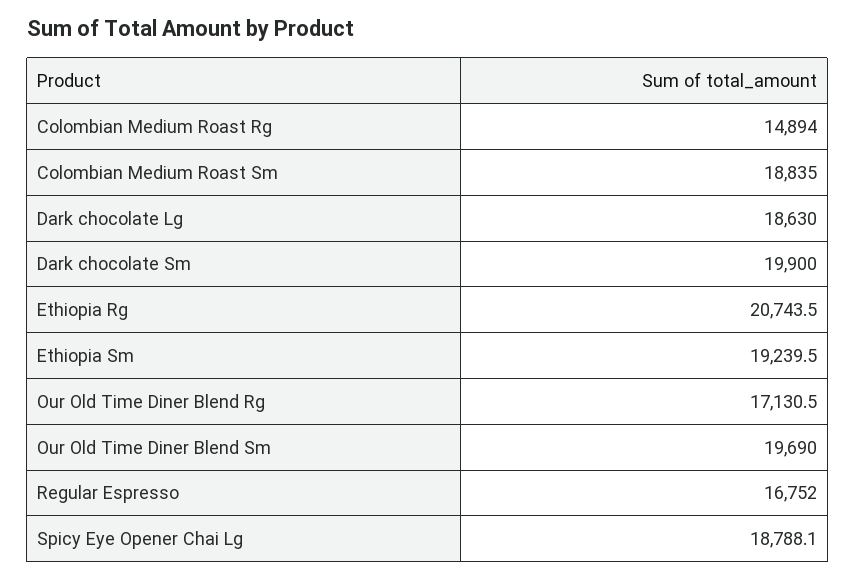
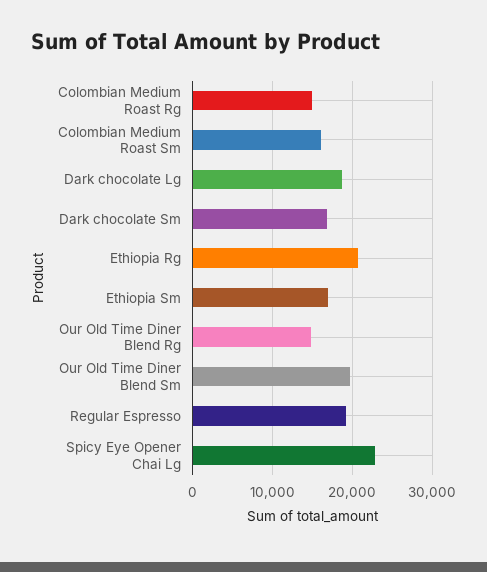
Colombian Medium Roast Sm: 18835 -> 16000
Dark chocolate Sm: 19900 -> 17000
Ethiopia Sm: 19239.5 -> 17000
Our Old Time Diner Blend Rg: 17130.5 -> 15000
Regular Espresso: 16752 -> 19000
Spicy Eye Opener Chai Lg: 18788.1 -> 23000

